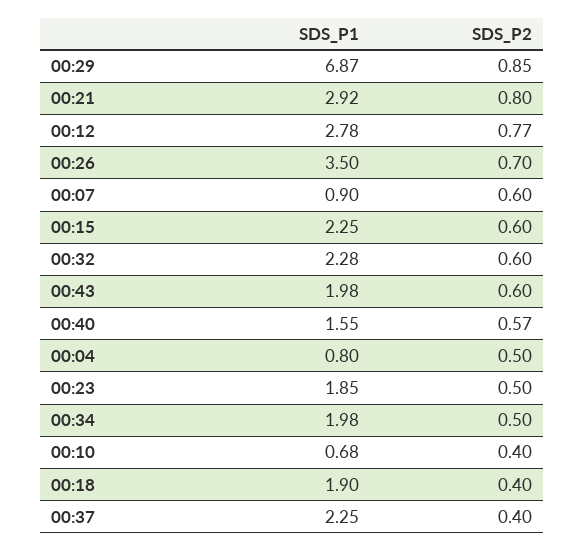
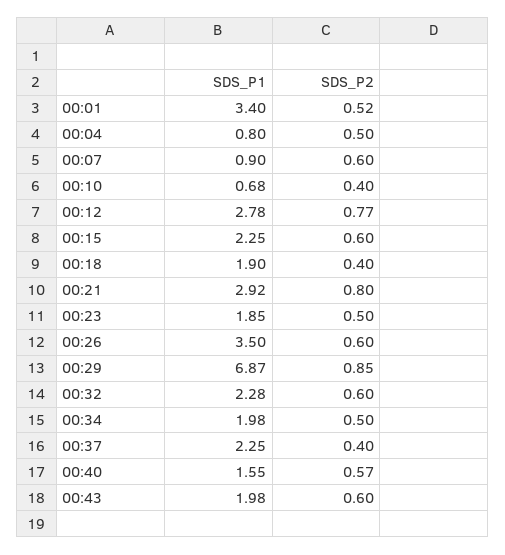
SDS_P2, 00:26: 0.7 -> 0.6
SDS_P1, 00:01: none -> 3.4
SDS_P2, 00:01: none -> 0.52

